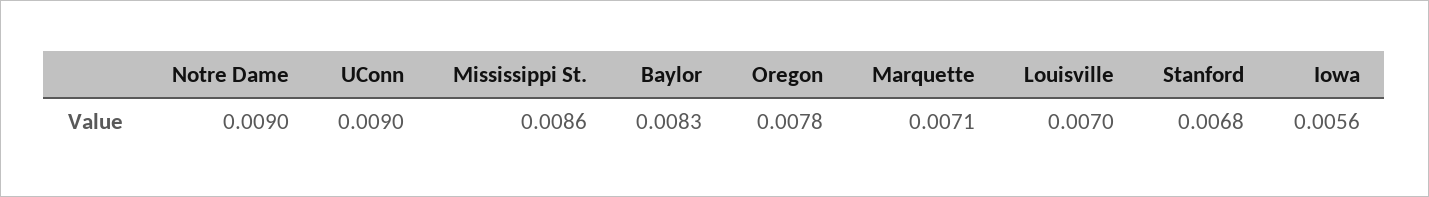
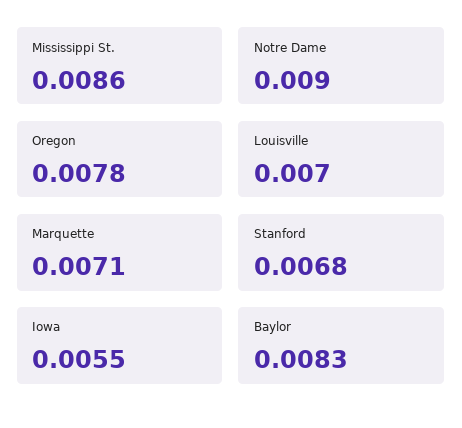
UConn: 0.009 -> none
Iowa: 0.0056 -> 0.0055

